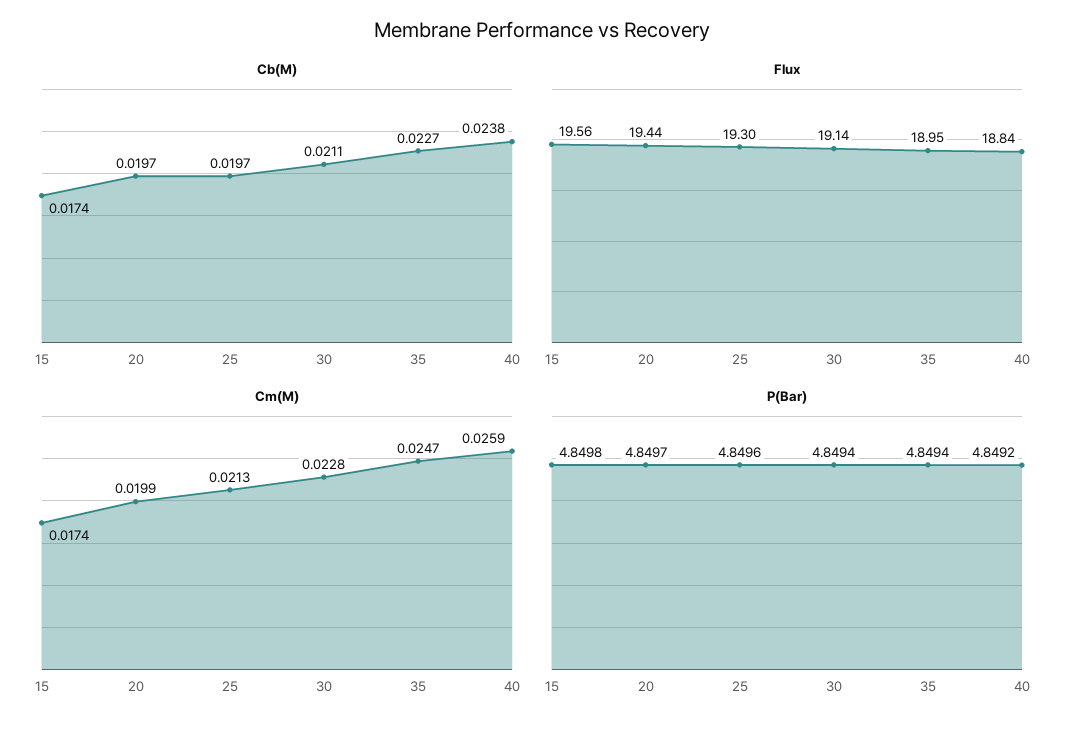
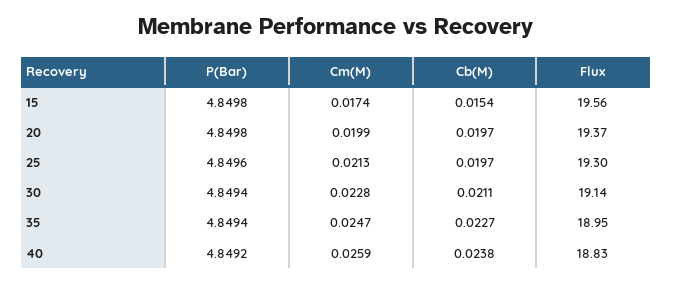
Cb(M), 15: 0.0174 -> 0.0154
Flux, 20: 19.44 -> 19.37
Flux, 40: 18.84 -> 18.83
P(Bar), 20: 4.8497 -> 4.8498

